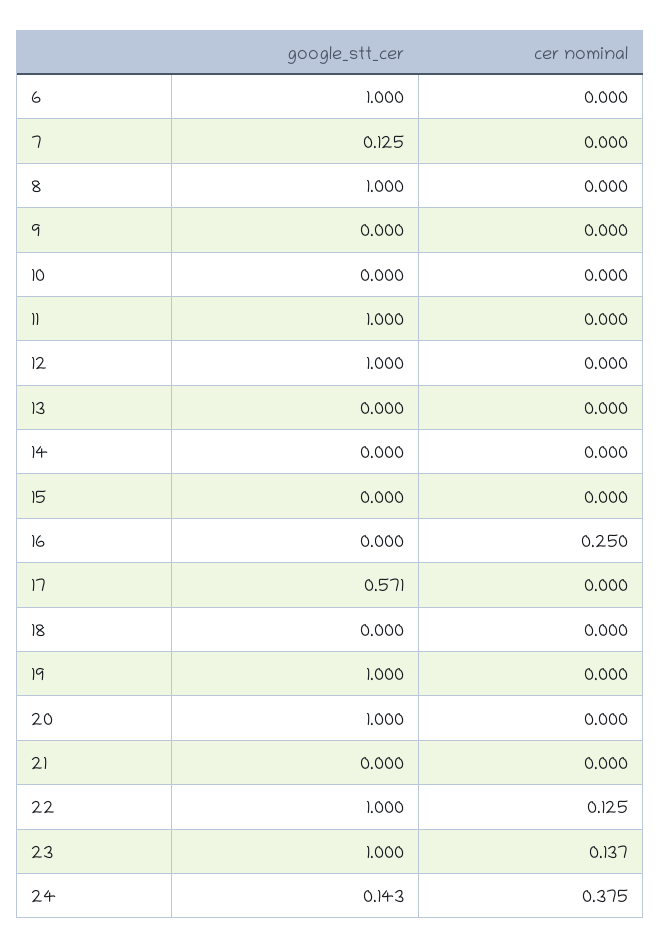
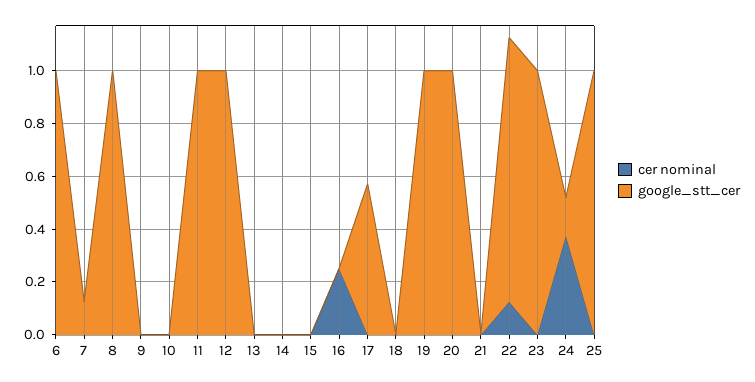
cer nominal, 23: 0.137 -> 0
cer nominal, 25: none -> 0
google_stt_cer, 25: none -> 1

